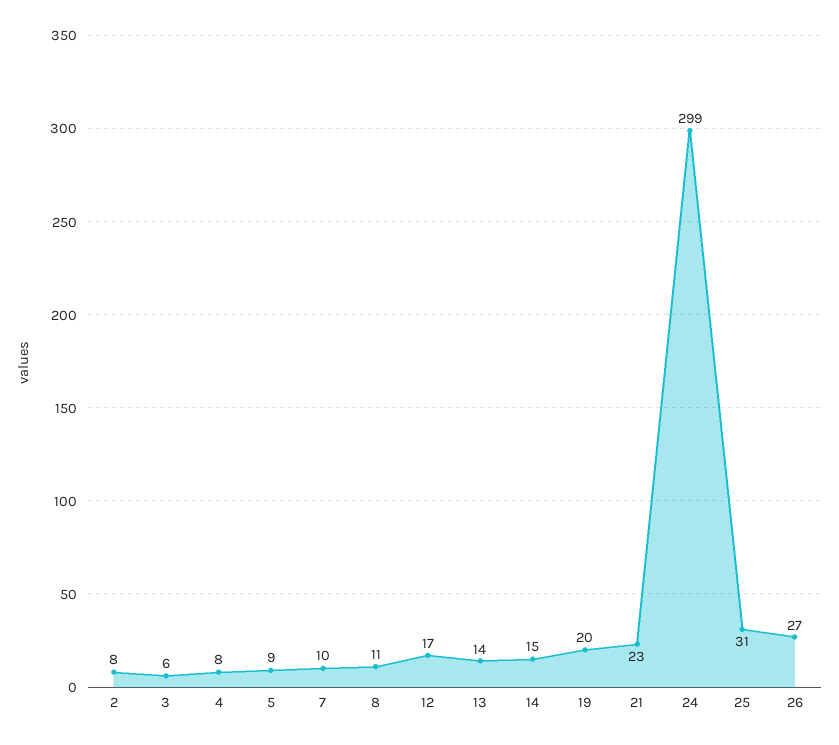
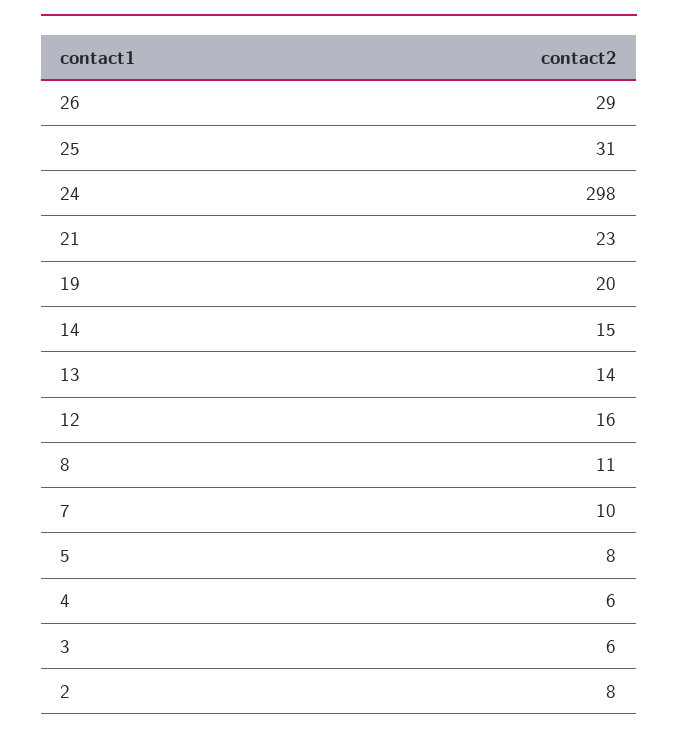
4: 8 -> 6
5: 9 -> 8
12: 17 -> 16
24: 299 -> 298
26: 27 -> 29

